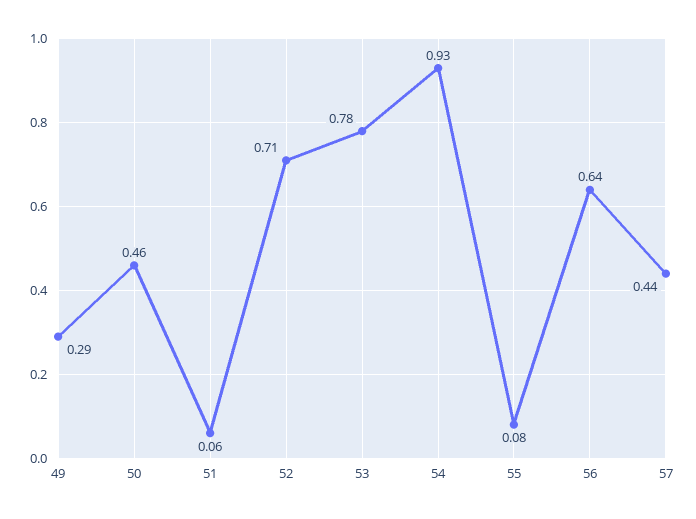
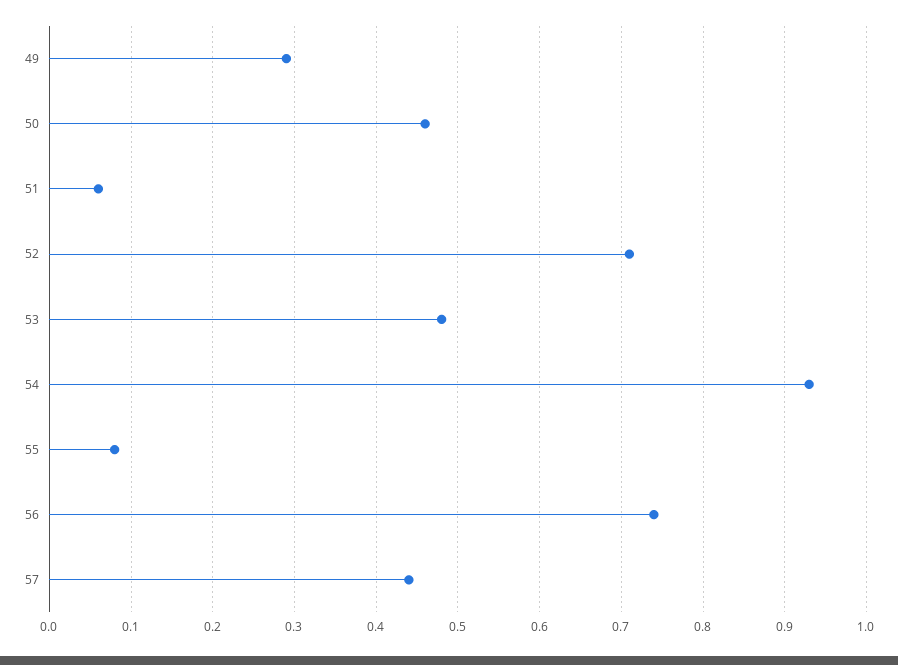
53: 0.78 -> 0.48
56: 0.64 -> 0.74

